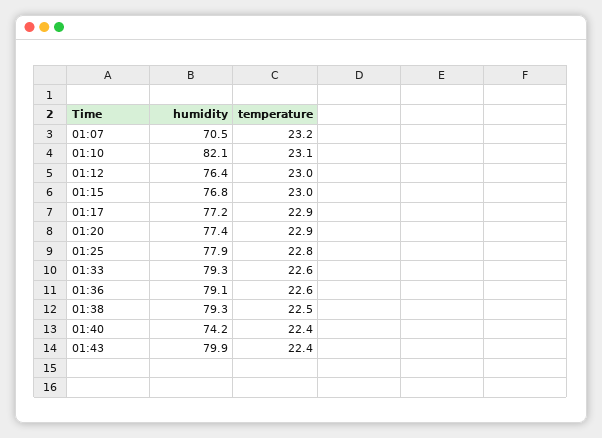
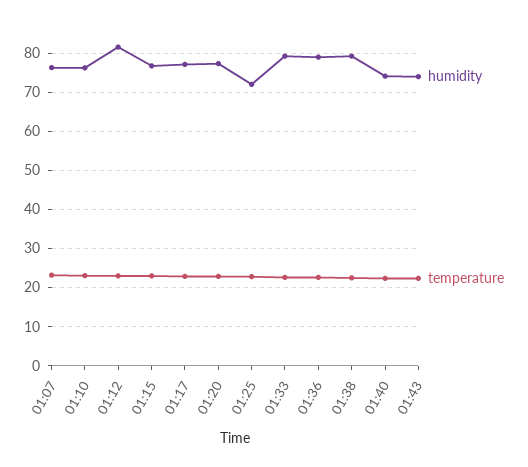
humidity, 01:07: 70.5 -> 76
humidity, 01:10: 82.1 -> 76
humidity, 01:12: 76.4 -> 82
humidity, 01:25: 77.9 -> 72
humidity, 01:43: 79.9 -> 74

